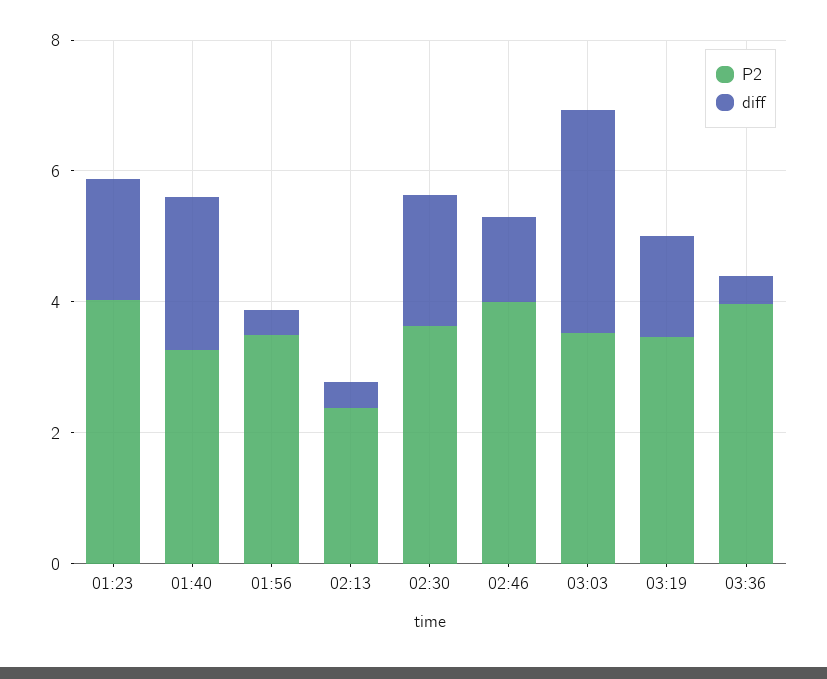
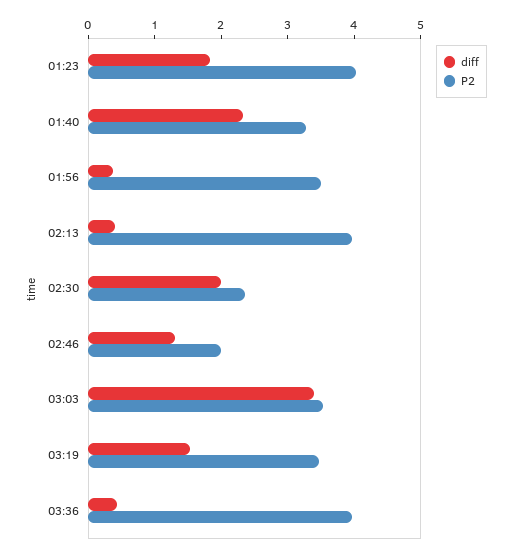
P2, 02:13: 2.5 -> 4
P2, 02:30: 3.5 -> 2.4
P2, 02:46: 4 -> 2

